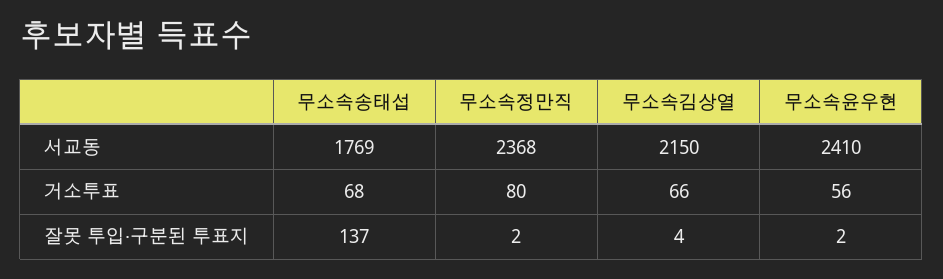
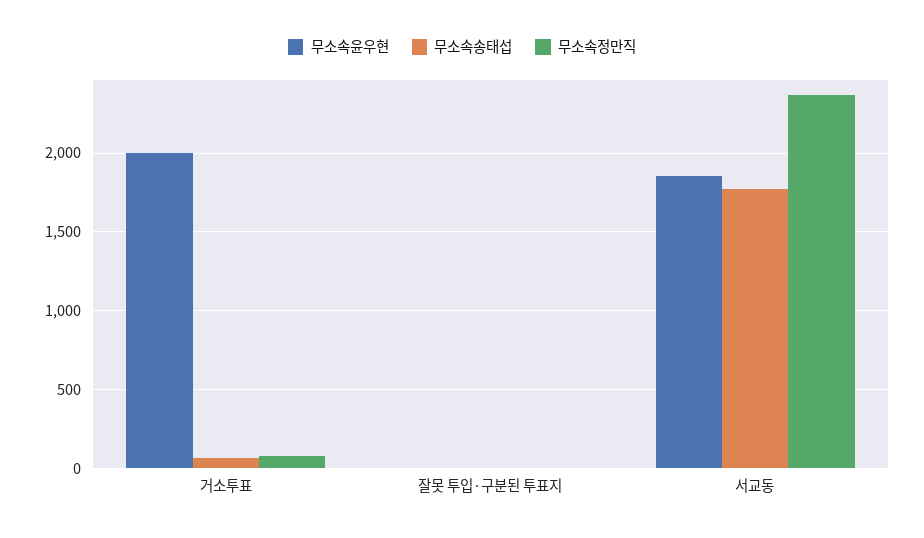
무소속김상열, 서교동: 2150 -> none
무소속윤우현, 서교동: 2410 -> 1850
무소속김상열, 거소투표: 66 -> none
무소속윤우현, 거소투표: 56 -> 2000
무소속송태섭, 잘못 투입·구분된 투표지: 137 -> 0
무소속김상열, 잘못 투입·구분된 투표지: 4 -> none

